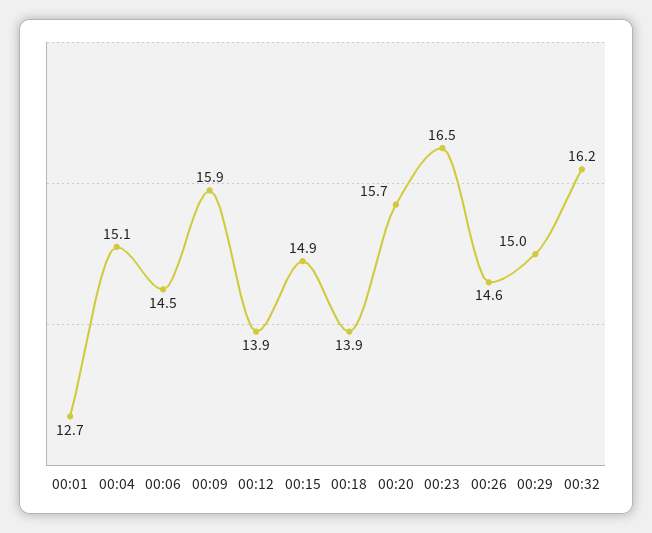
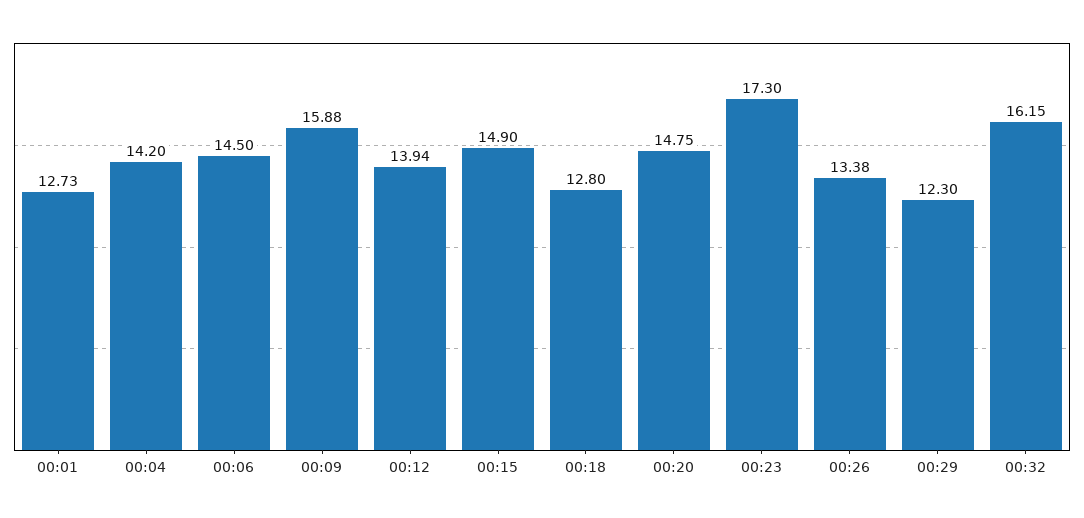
00:04: 15.1 -> 14.2
00:18: 13.9 -> 12.8
00:20: 15.7 -> 14.75
00:23: 16.5 -> 17.3
00:26: 14.6 -> 13.38
00:29: 15 -> 12.3

